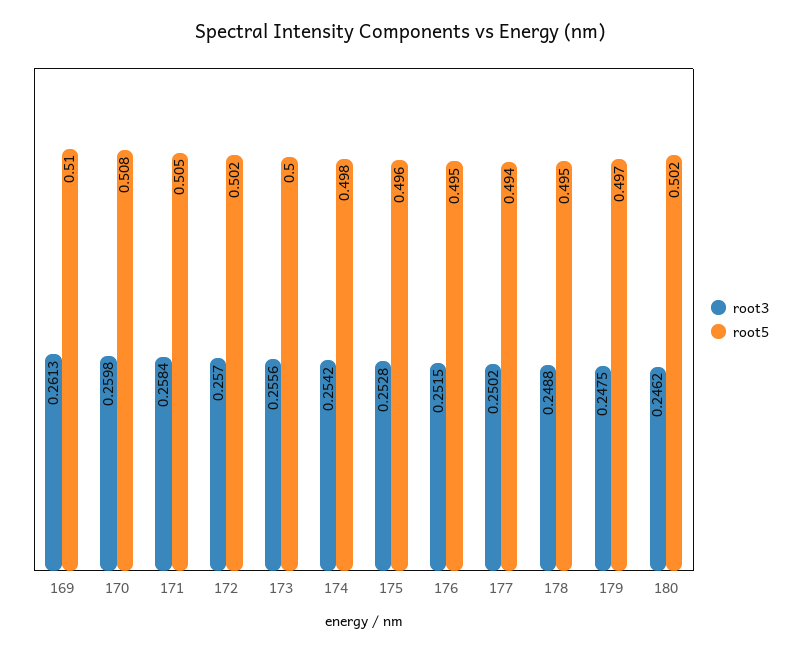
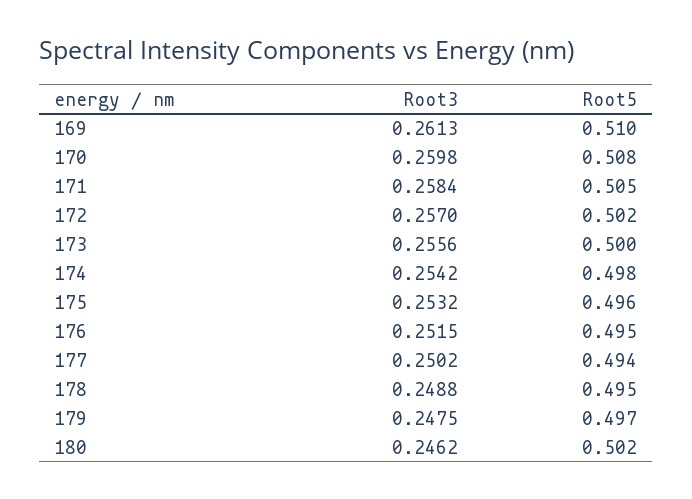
root3, 175: 0.2528 -> 0.2532

